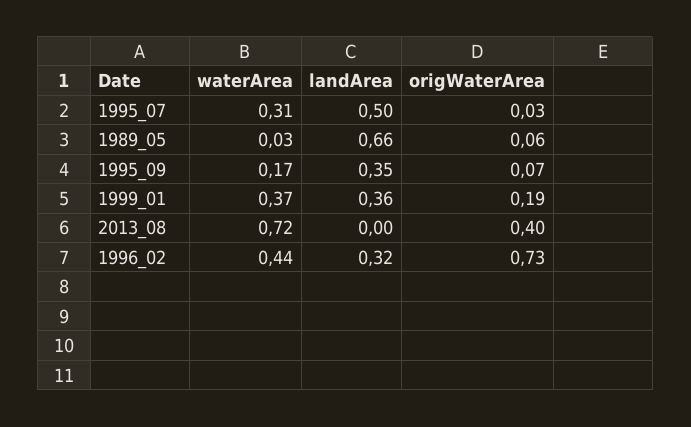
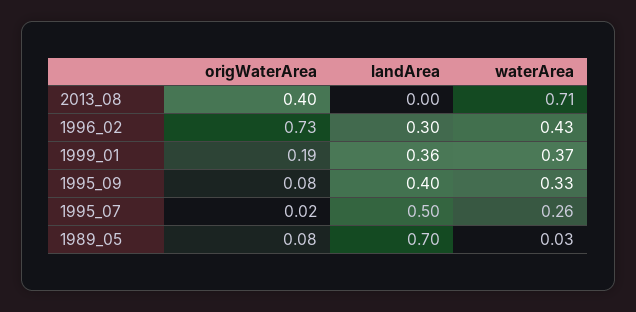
waterArea, 1995_07: 0.31 -> 0.26
origWaterArea, 1995_07: 0.03 -> 0.02
landArea, 1989_05: 0.66 -> 0.7
origWaterArea, 1989_05: 0.06 -> 0.08
waterArea, 1995_09: 0.17 -> 0.33
landArea, 1995_09: 0.35 -> 0.4
origWaterArea, 1995_09: 0.07 -> 0.08
waterArea, 2013_08: 0.72 -> 0.71
waterArea, 1996_02: 0.44 -> 0.43
landArea, 1996_02: 0.32 -> 0.3

